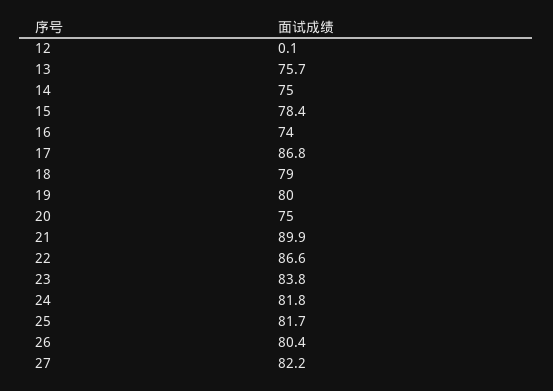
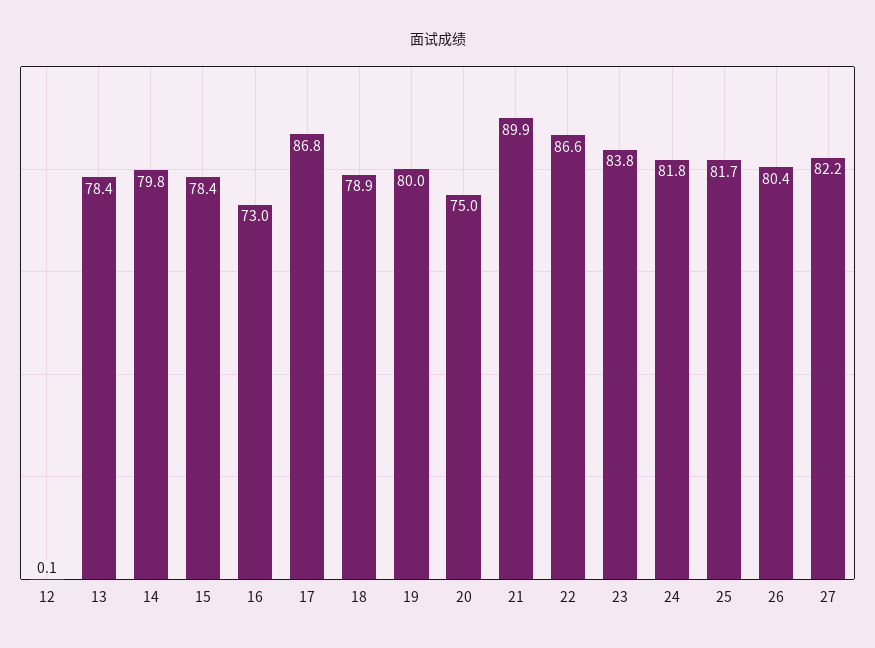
13: 75.7 -> 78.4
14: 75 -> 79.8
16: 74 -> 73
18: 79 -> 78.9

